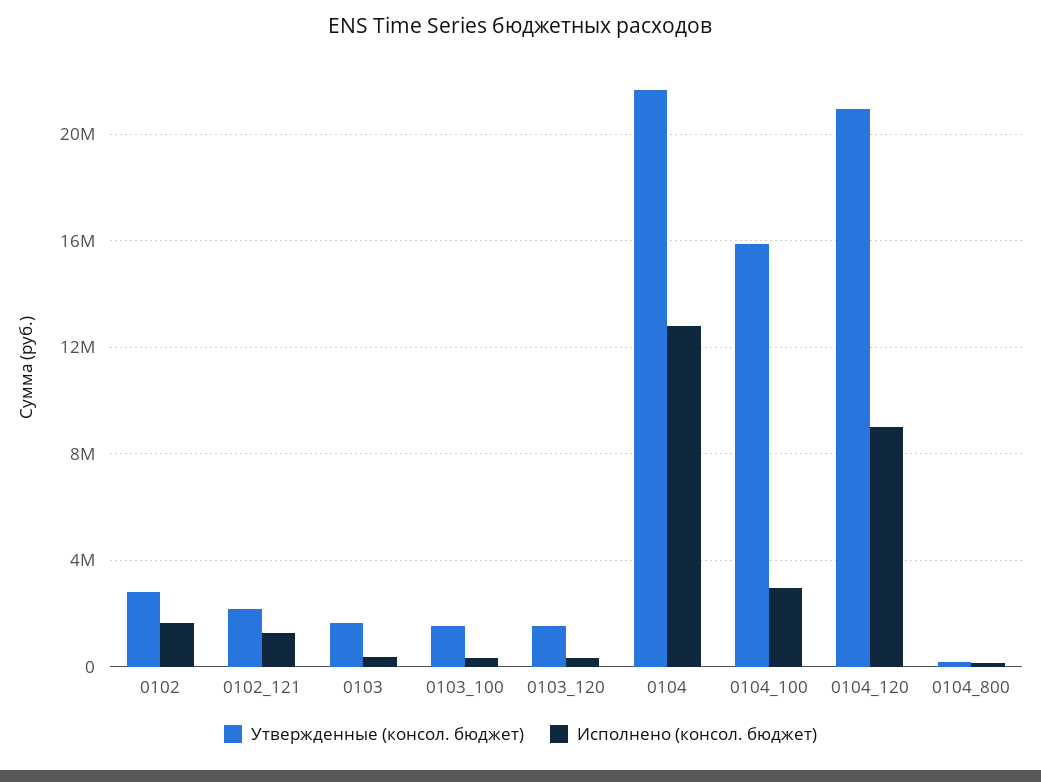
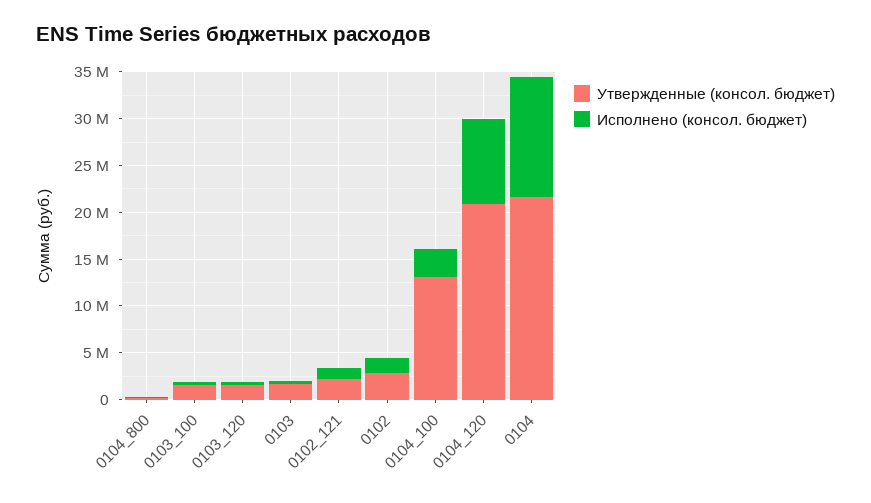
Утвержденные (консол. бюджет), 0104_100: 16000000 -> 13000000

